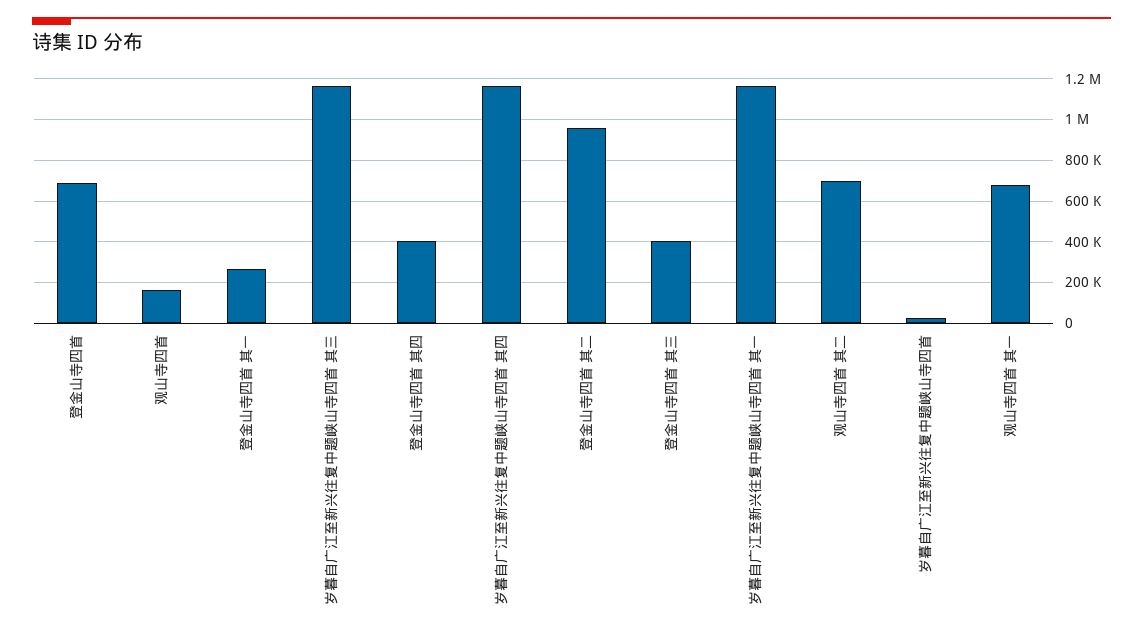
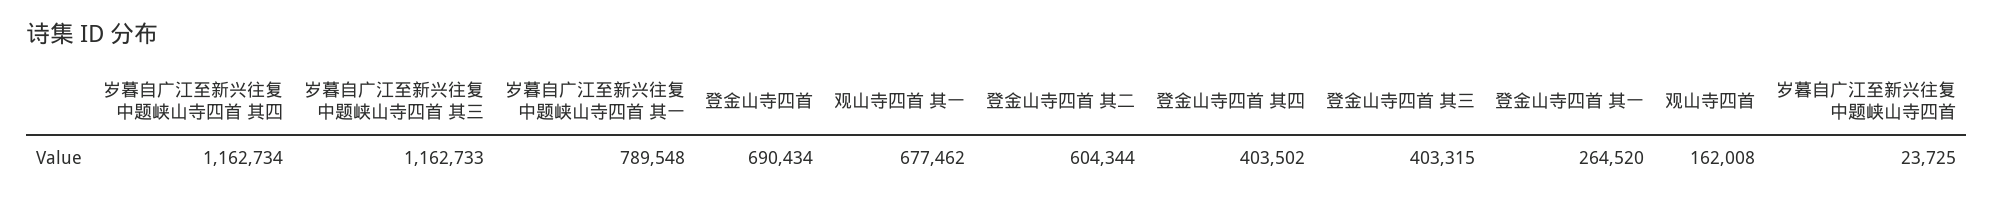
登金山寺四首 其二: 950000 -> 604344
岁暮自广江至新兴往复中题峡山寺四首 其一: 1150000 -> 789548
观山寺四首 其二: 700000 -> none

